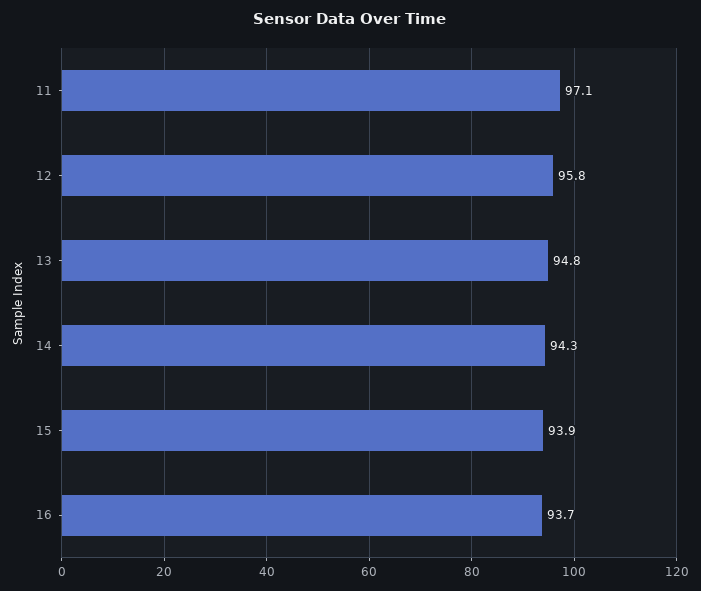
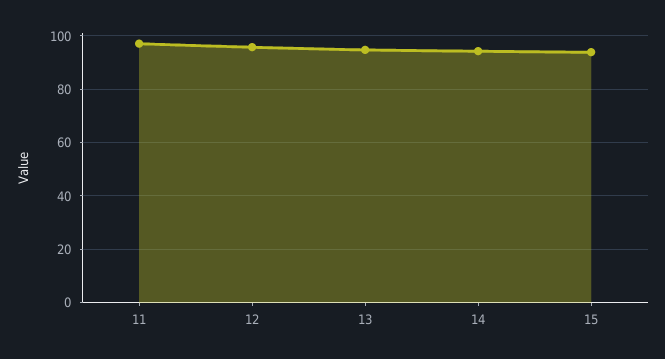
16: 93.7 -> none

